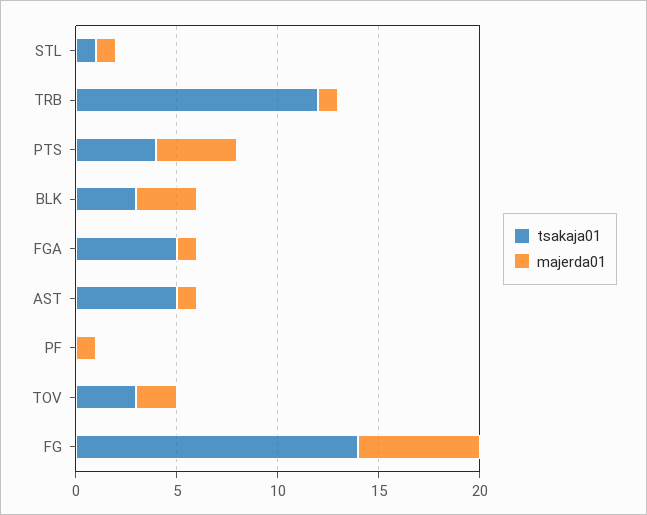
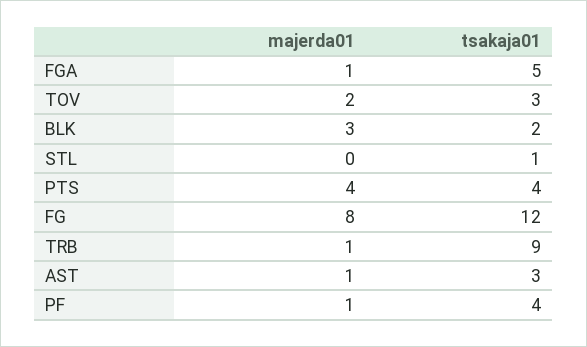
majerda01, STL: 1 -> 0
tsakaja01, TRB: 12 -> 9
tsakaja01, BLK: 3 -> 2
tsakaja01, AST: 5 -> 3
tsakaja01, PF: 0 -> 4
tsakaja01, FG: 14 -> 12
majerda01, FG: 6 -> 8

